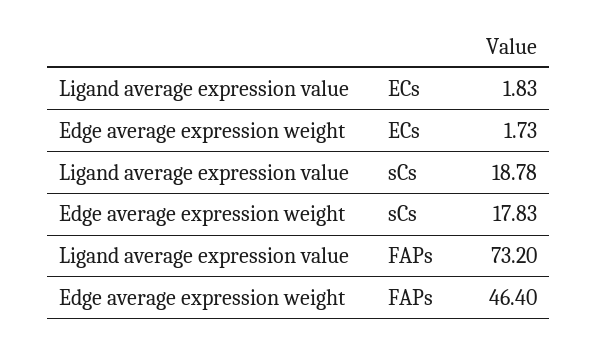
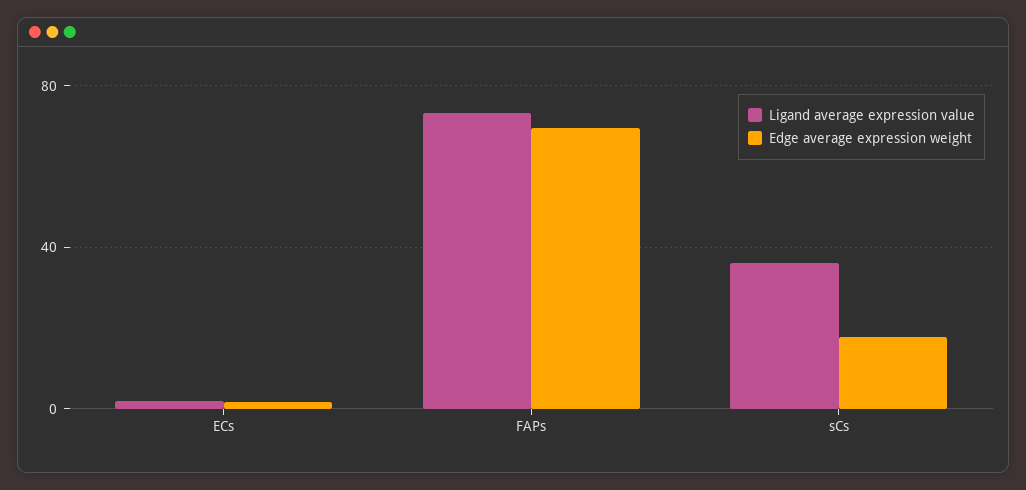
Ligand average expression value, sCs: 18.78 -> 35
Edge average expression weight, FAPs: 46.4 -> 70

